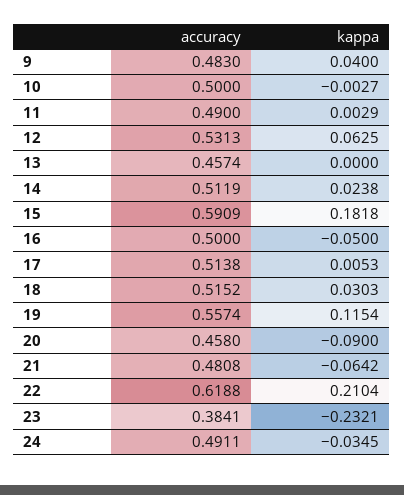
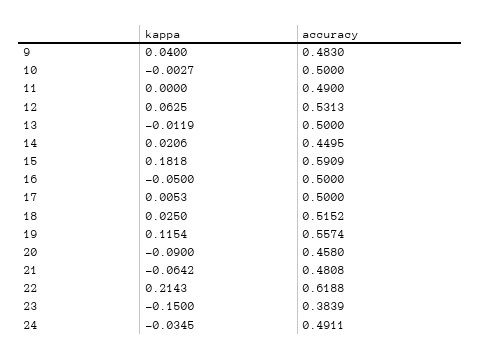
kappa, 11: 0.0029 -> 0
accuracy, 13: 0.4574 -> 0.5
kappa, 13: 0 -> -0.0119
accuracy, 14: 0.5119 -> 0.4495
kappa, 14: 0.0238 -> 0.0206
accuracy, 17: 0.5138 -> 0.5
kappa, 18: 0.0303 -> 0.025
kappa, 22: 0.2104 -> 0.2143
accuracy, 23: 0.3841 -> 0.3839
kappa, 23: -0.2321 -> -0.15

